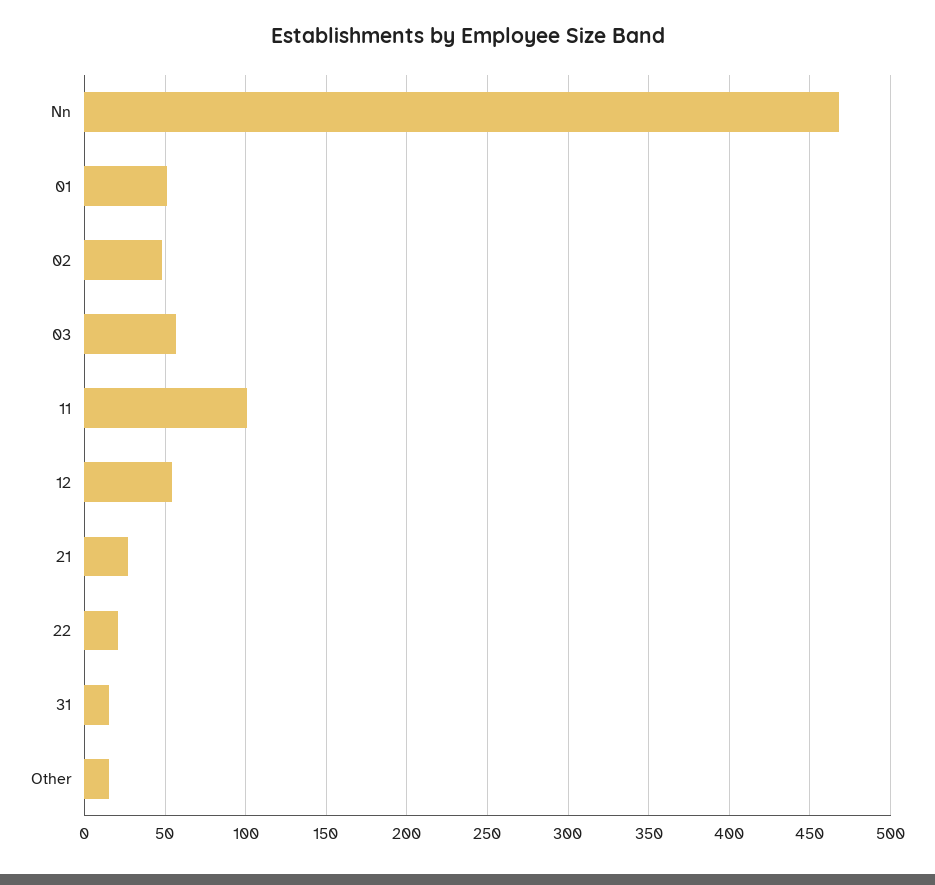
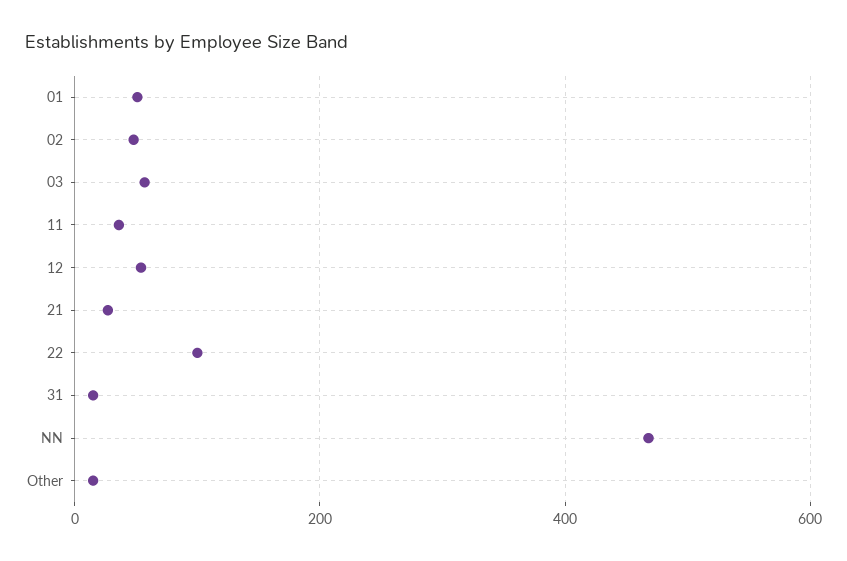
11: 100 -> 40
22: 20 -> 100

